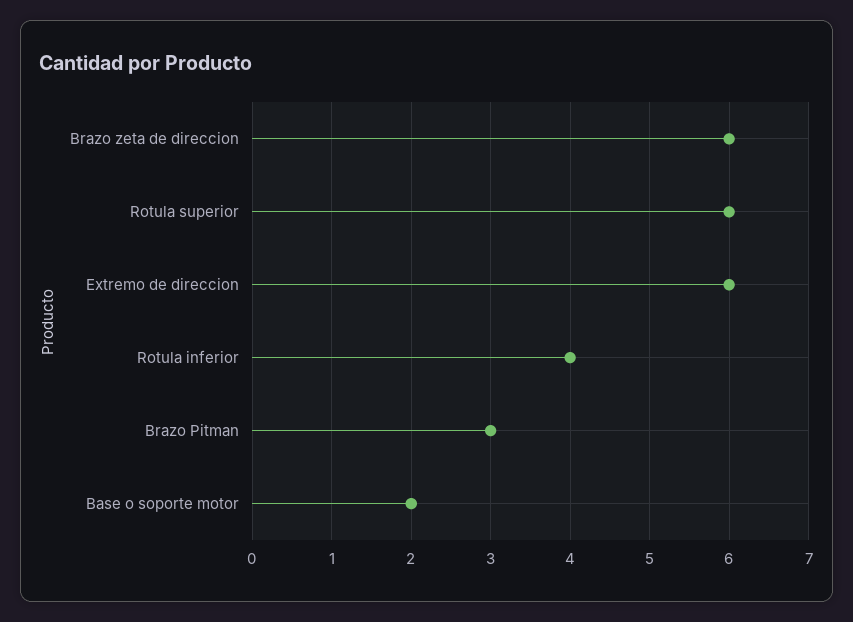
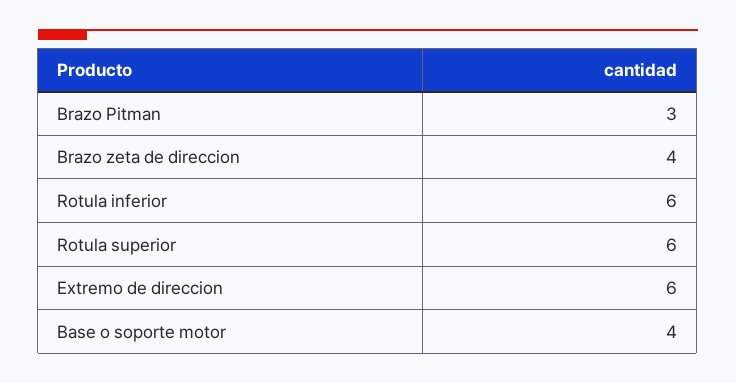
Brazo zeta de direccion: 6 -> 4
Rotula inferior: 4 -> 6
Base o soporte motor: 2 -> 4

